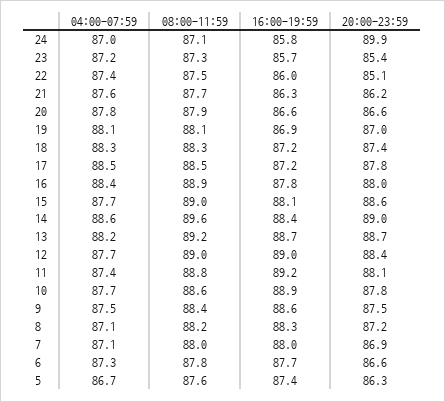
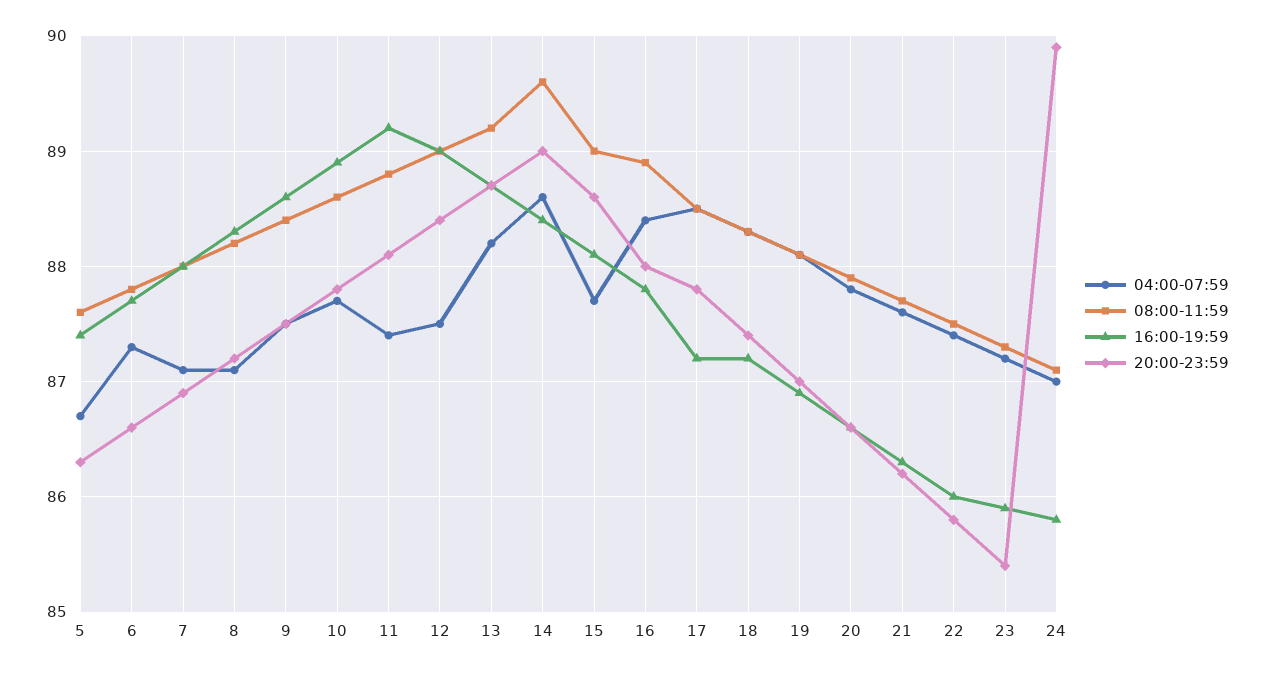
16:00-19:59, 23: 85.7 -> 85.9
20:00-23:59, 22: 85.1 -> 85.8
04:00-07:59, 12: 87.7 -> 87.5

